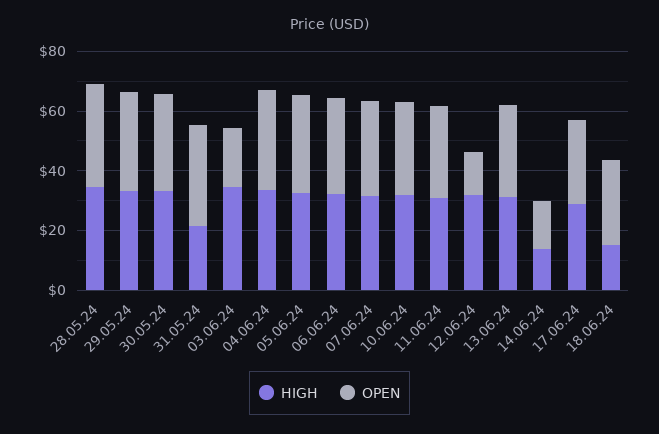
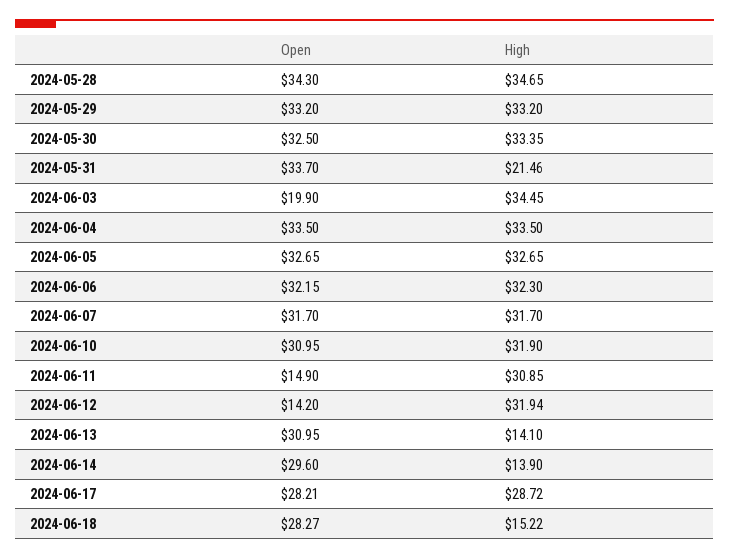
OPEN, 11.06.24: 30 -> 14.9
HIGH, 13.06.24: 30 -> 14.1
OPEN, 14.06.24: 15 -> 29.6

